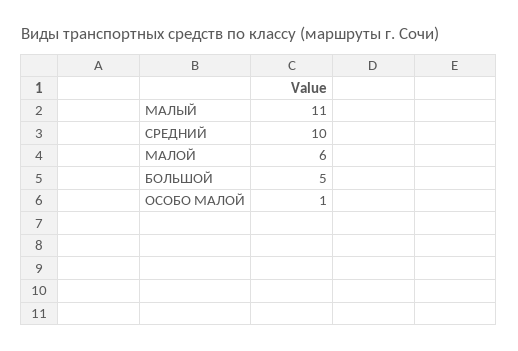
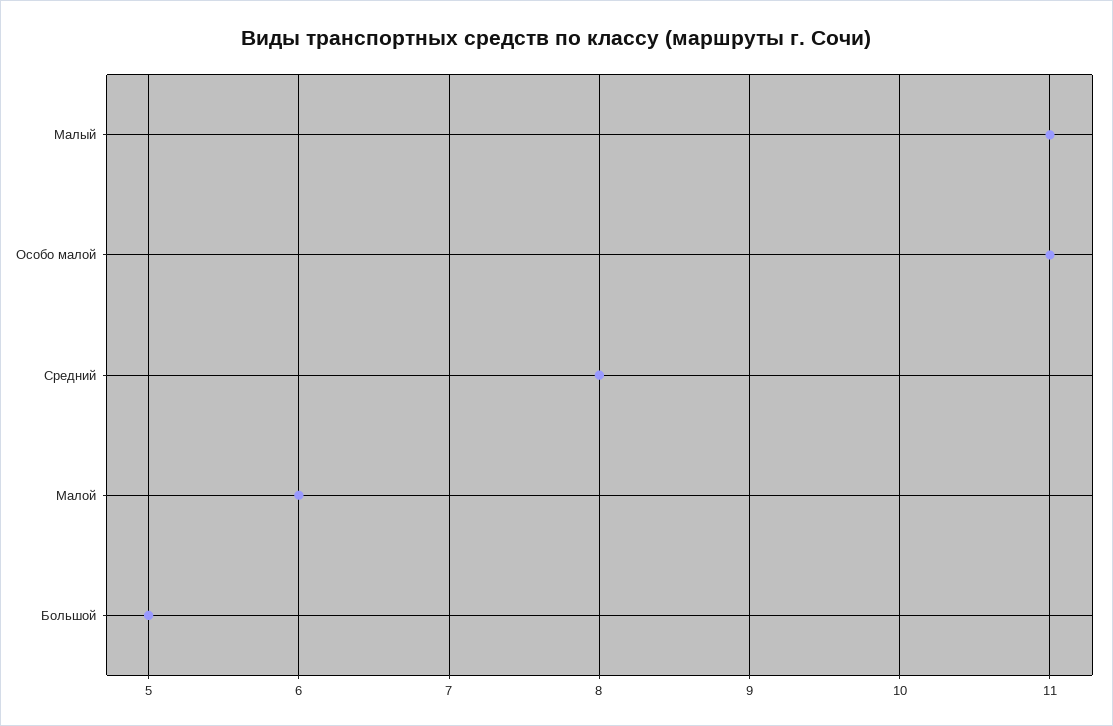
СРЕДНИЙ: 10 -> 8
ОСОБО МАЛОЙ: 1 -> 11

